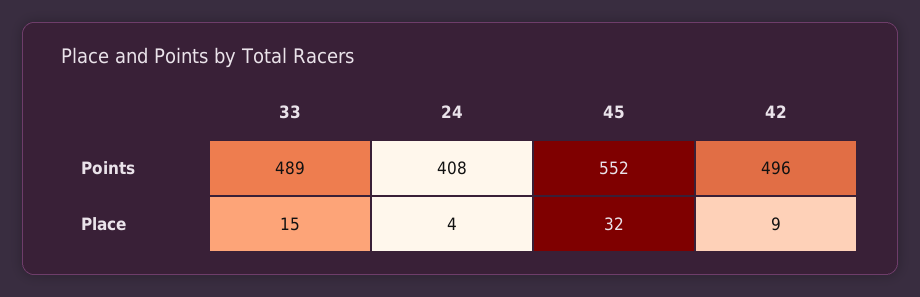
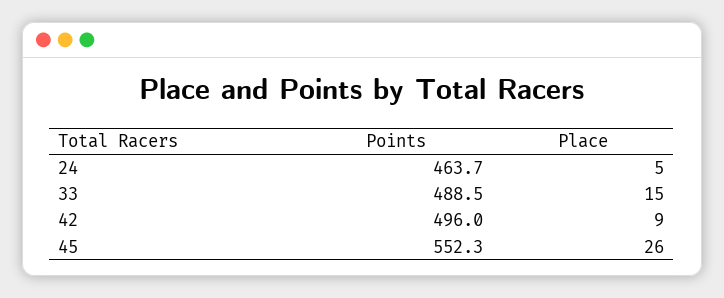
24, Points: 408 -> 463.7
24, Place: 4 -> 5
45, Place: 32 -> 26

